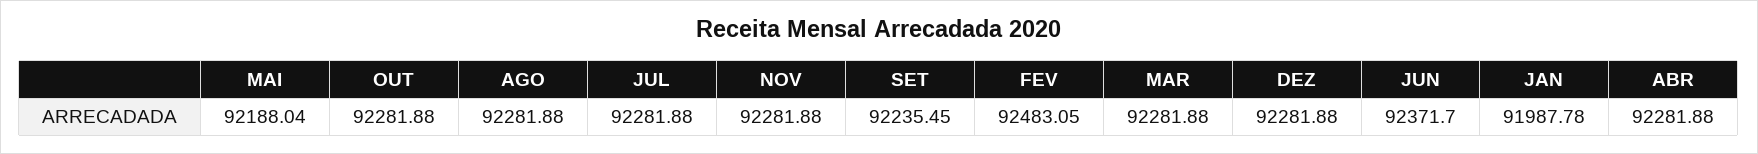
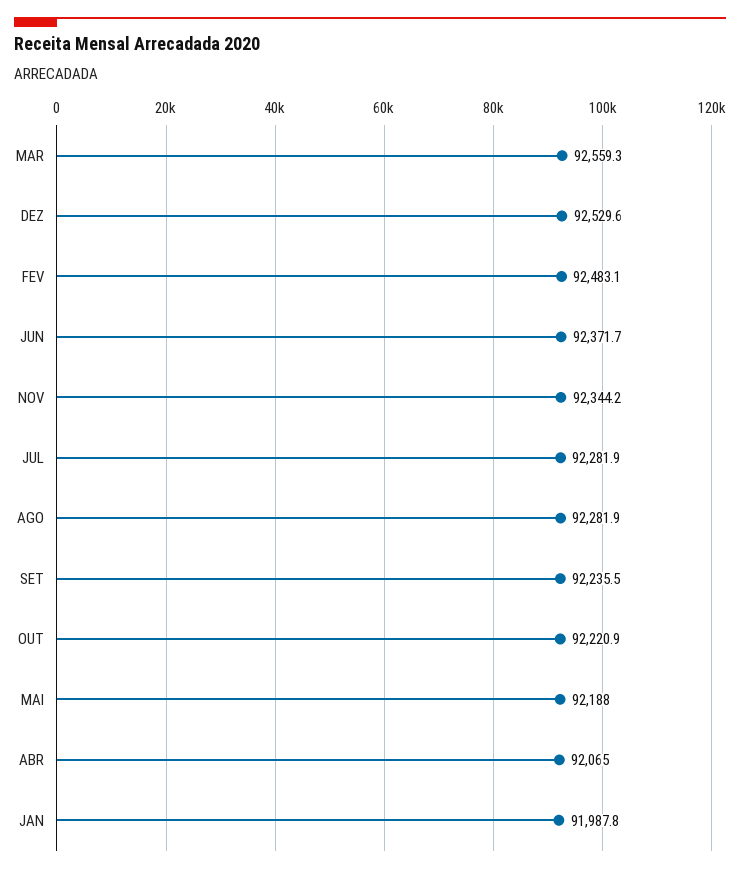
OUT: 92281.88 -> 92220.9
NOV: 92281.88 -> 92344.2
MAR: 92281.88 -> 92559.3
DEZ: 92281.88 -> 92529.6
ABR: 92281.88 -> 92065

